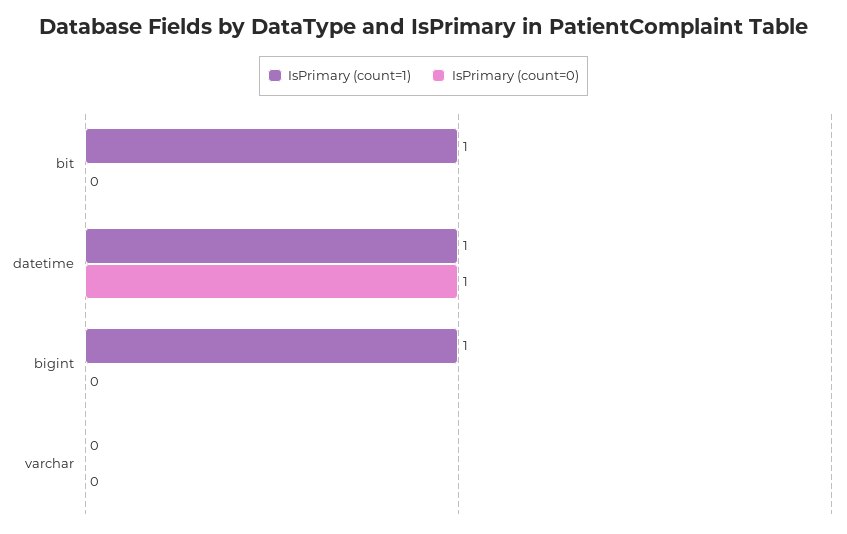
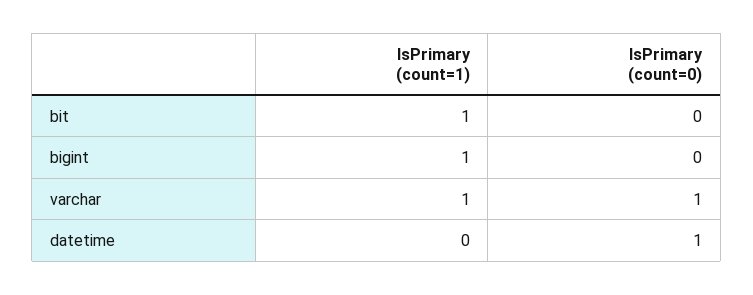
IsPrimary (count=1), datetime: 1 -> 0
IsPrimary (count=1), varchar: 0 -> 1
IsPrimary (count=0), varchar: 0 -> 1

